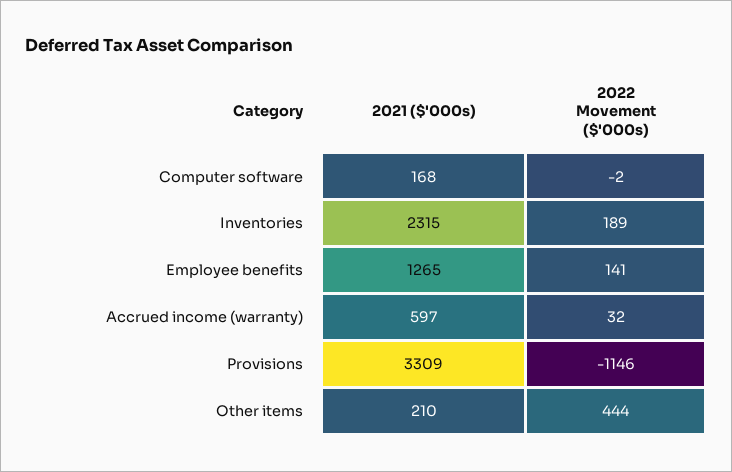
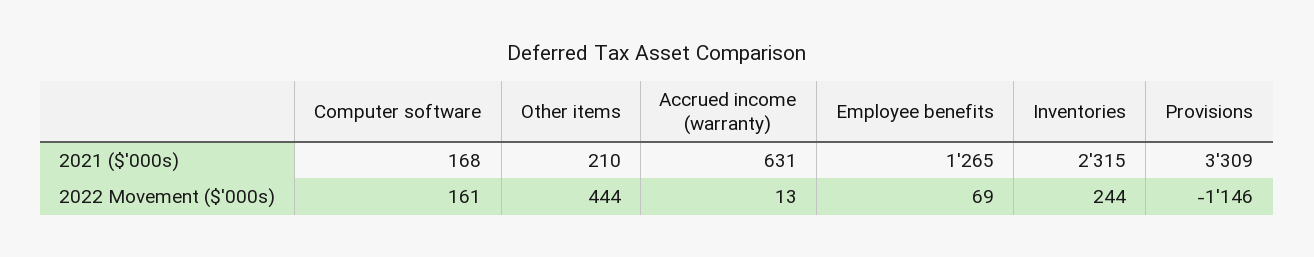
2022 Movement ($'000s), Computer software: -2 -> 161
2022 Movement ($'000s), Inventories: 189 -> 244
2022 Movement ($'000s), Employee benefits: 141 -> 69
2021 ($'000s), Accrued income (warranty): 597 -> 631
2022 Movement ($'000s), Accrued income (warranty): 32 -> 13

